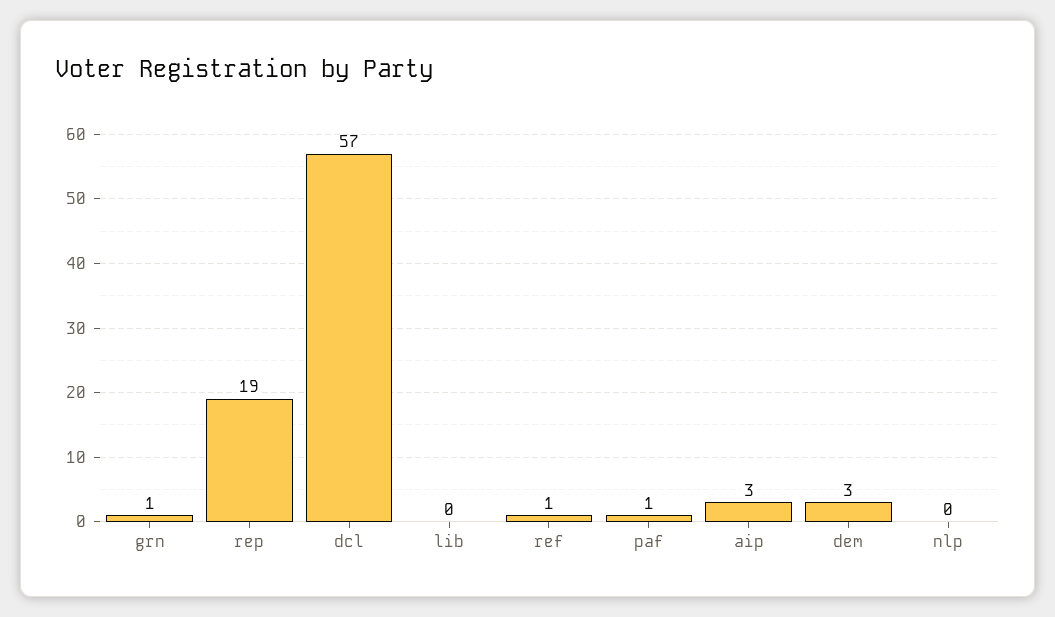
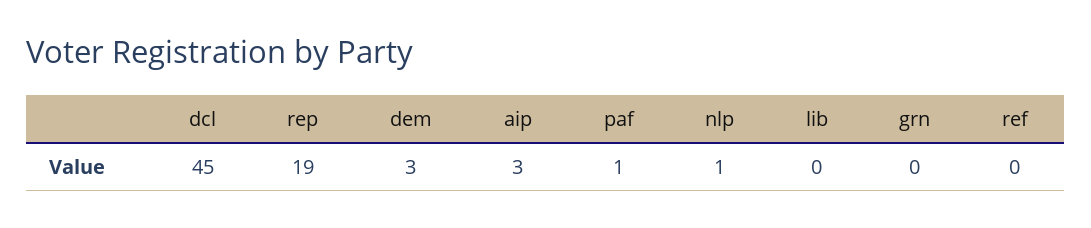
grn: 1 -> 0
dcl: 57 -> 45
ref: 1 -> 0
nlp: 0 -> 1

